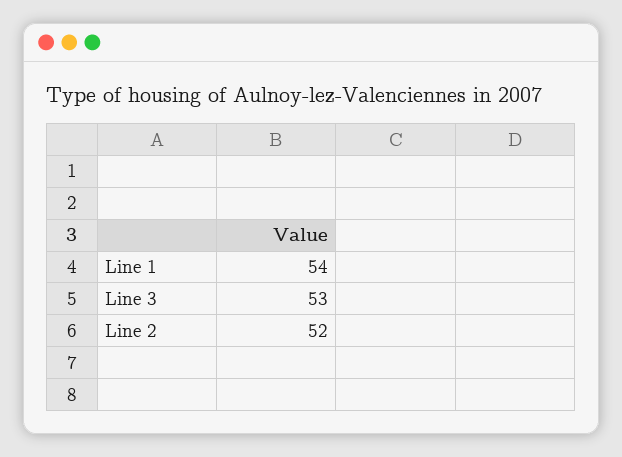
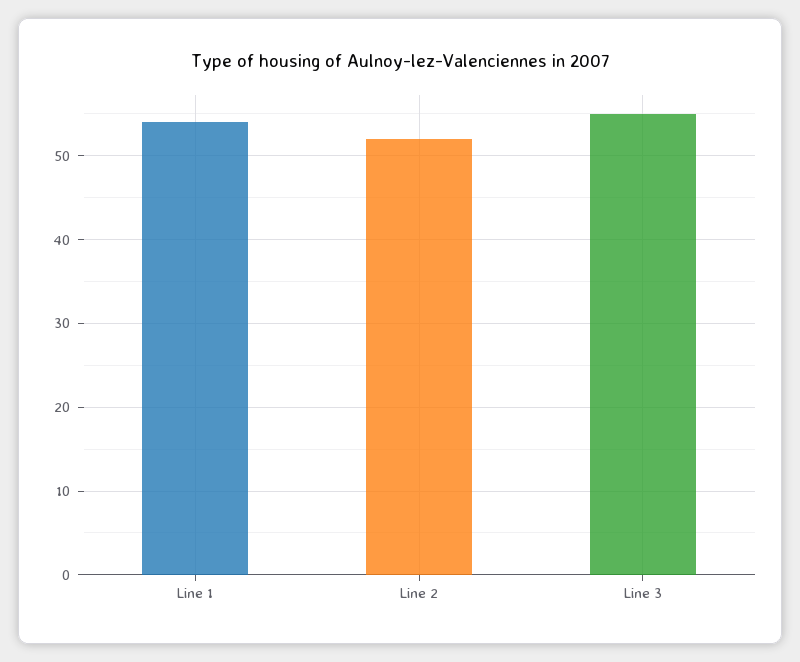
Line 3: 53 -> 55

